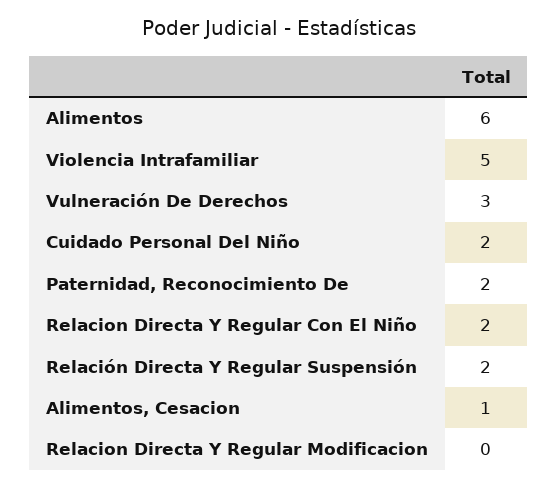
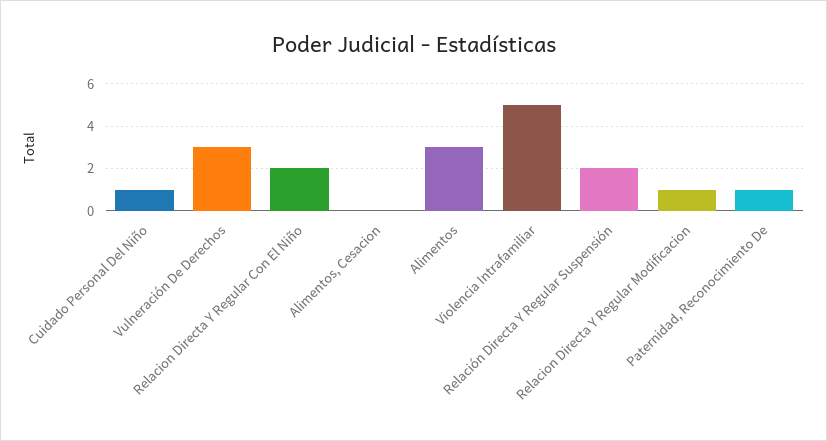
Alimentos: 6 -> 3
Cuidado Personal Del Niño: 2 -> 1
Paternidad, Reconocimiento De: 2 -> 1
Alimentos, Cesacion: 1 -> 0
Relacion Directa Y Regular Modificacion: 0 -> 1

